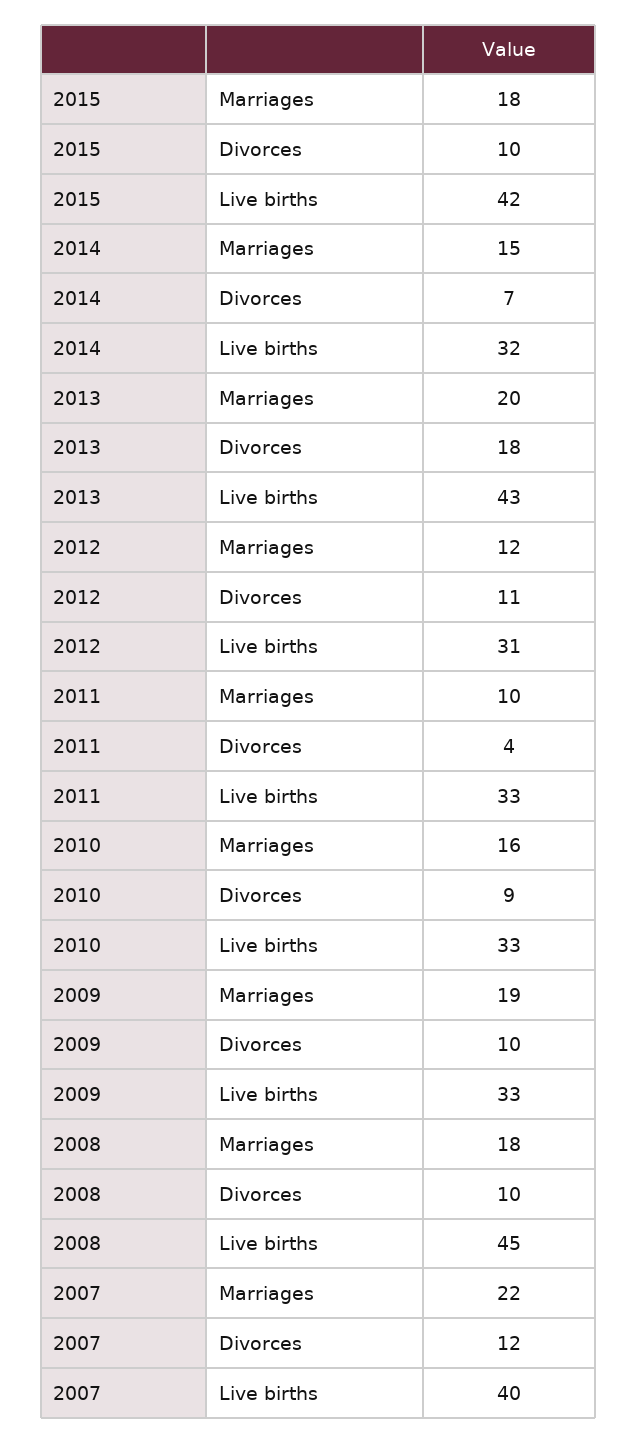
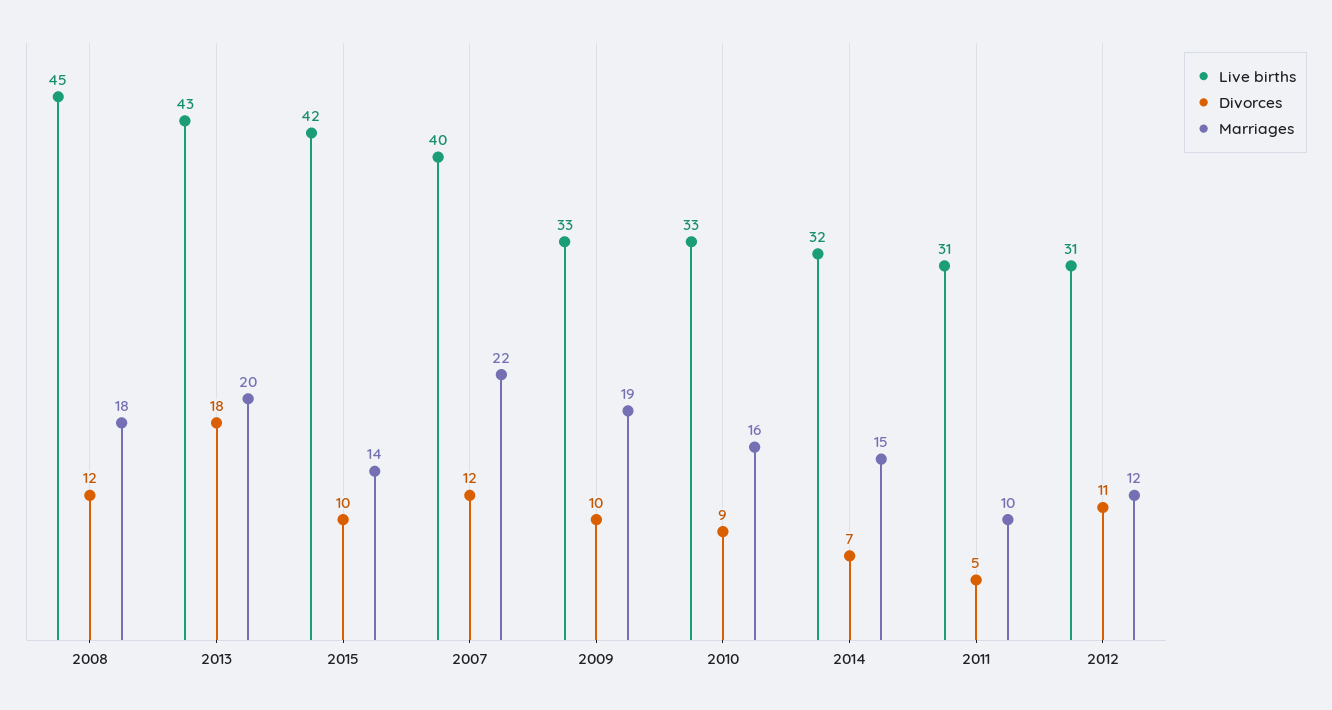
Marriages, 2015: 18 -> 14
Divorces, 2011: 4 -> 5
Live births, 2011: 33 -> 31
Divorces, 2008: 10 -> 12

